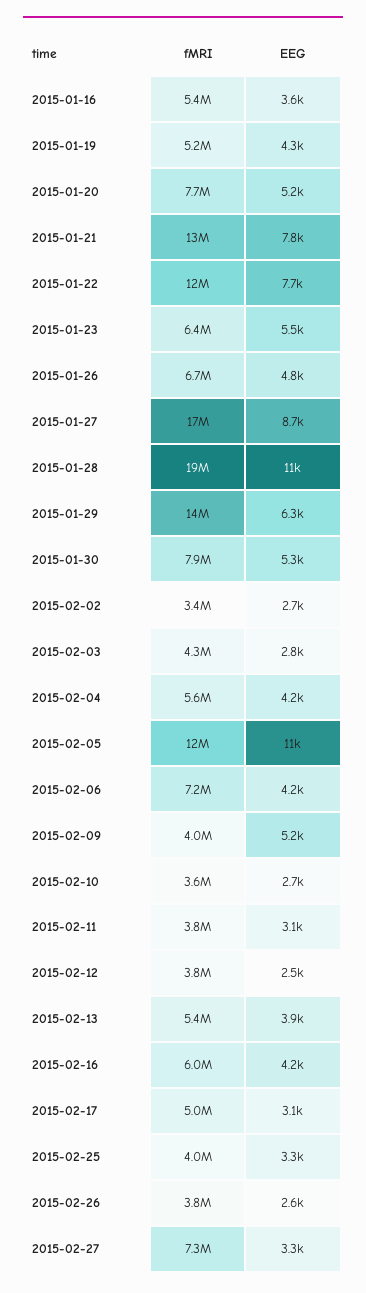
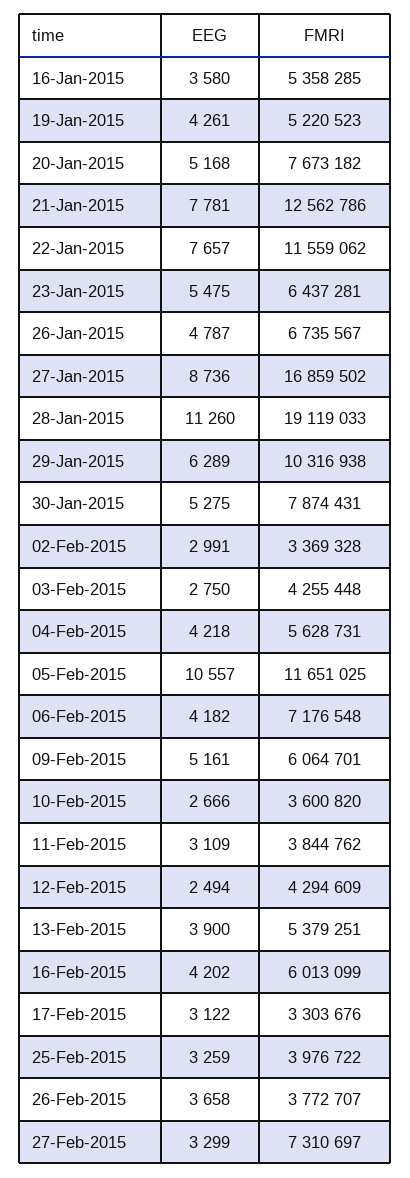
fMRI, 2015-01-29: 14000000 -> 10316938
EEG, 2015-02-02: 2700 -> 2991
fMRI, 2015-02-09: 4000000 -> 6064701
fMRI, 2015-02-12: 3800000 -> 4294609
fMRI, 2015-02-17: 5000000 -> 3303676
EEG, 2015-02-26: 2600 -> 3658

